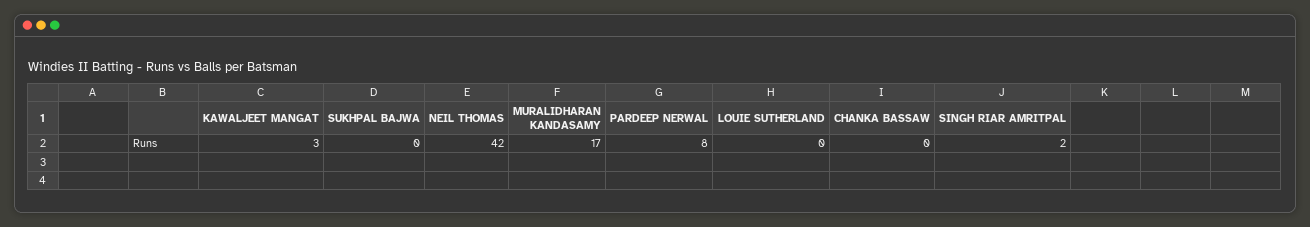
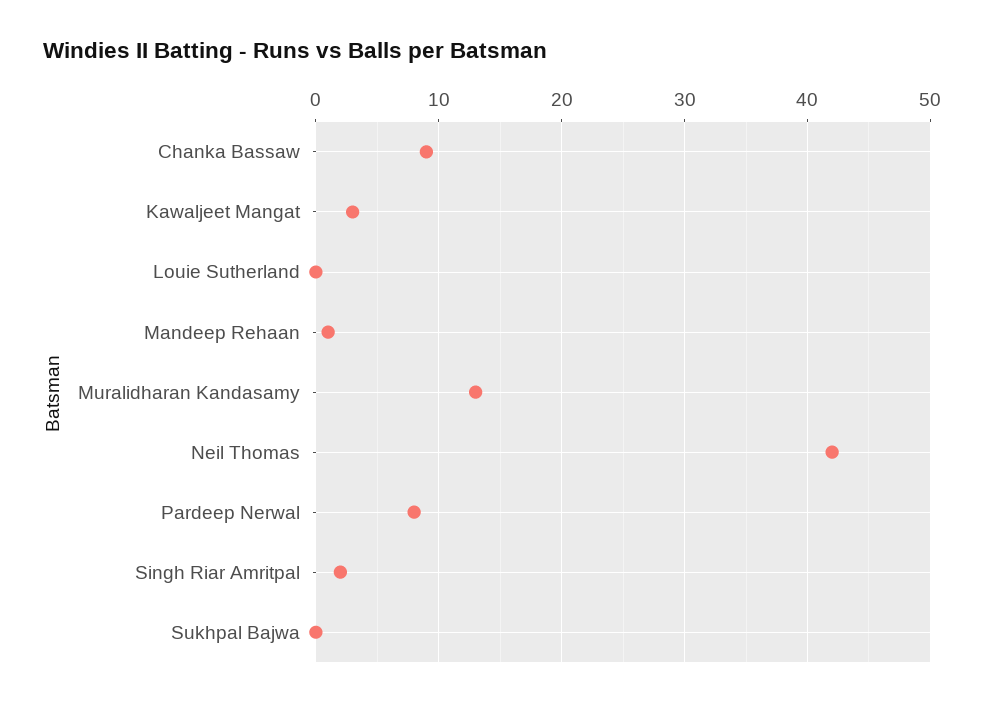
MURALIDHARAN KANDASAMY: 17 -> 13
CHANKA BASSAW: 0 -> 9
Mandeep Rehaan: none -> 1

